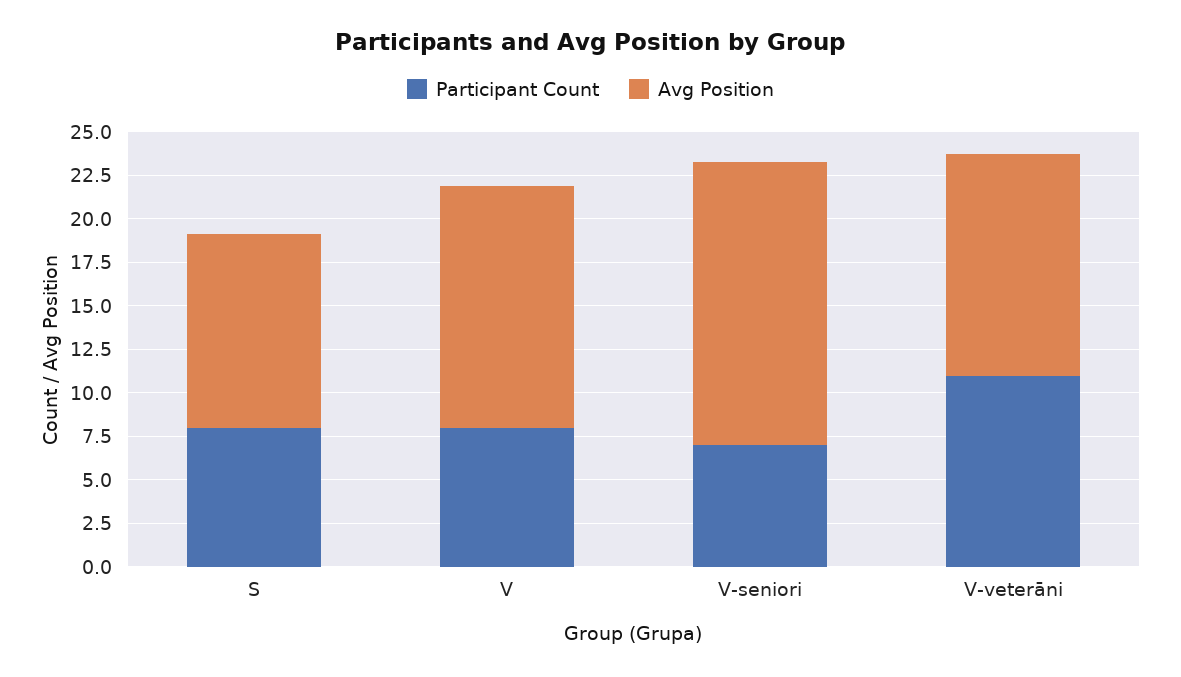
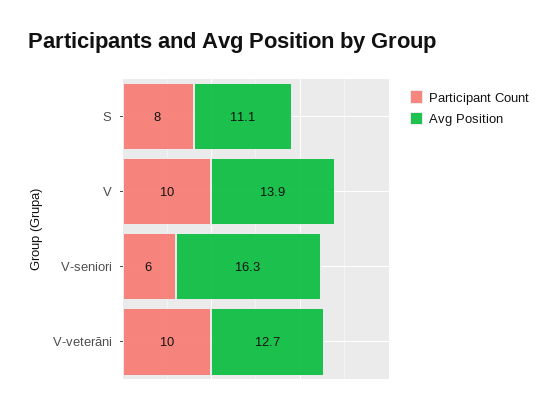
Participant Count, V: 8 -> 10
Participant Count, V-seniori: 7 -> 6
Participant Count, V-veterāni: 11 -> 10

